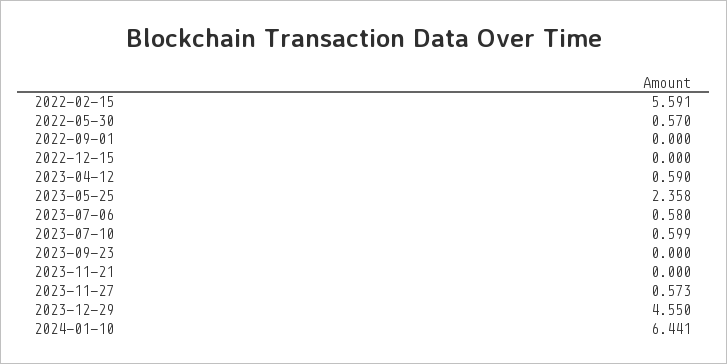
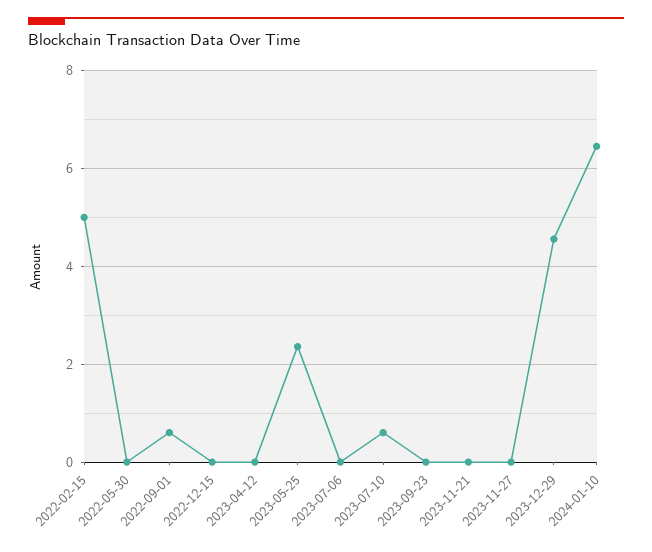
2022-02-15: 5.591 -> 5
2022-05-30: 0.57 -> 0
2022-09-01: 0 -> 0.6
2023-04-12: 0.59 -> 0
2023-07-06: 0.58 -> 0
2023-11-27: 0.573 -> 0

